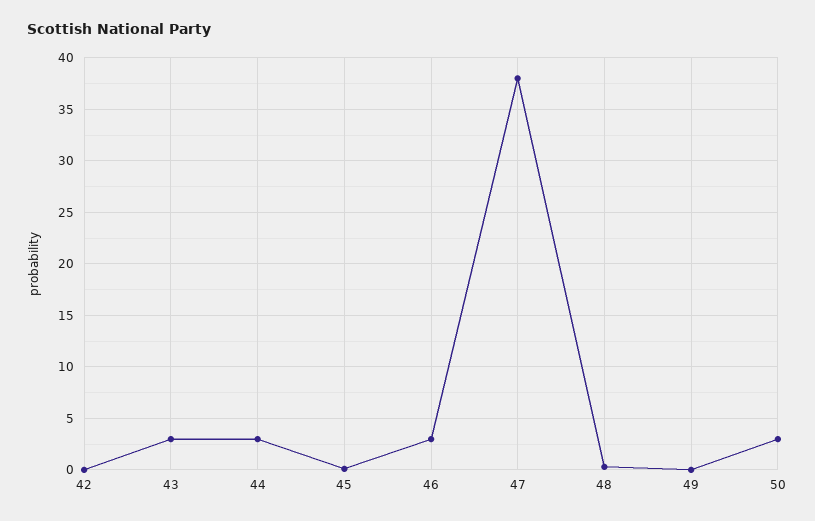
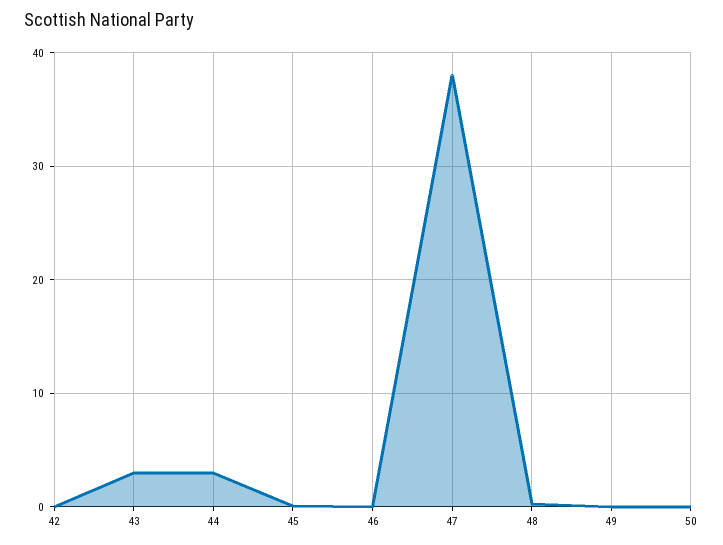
46: 3 -> 0
50: 3 -> 0

